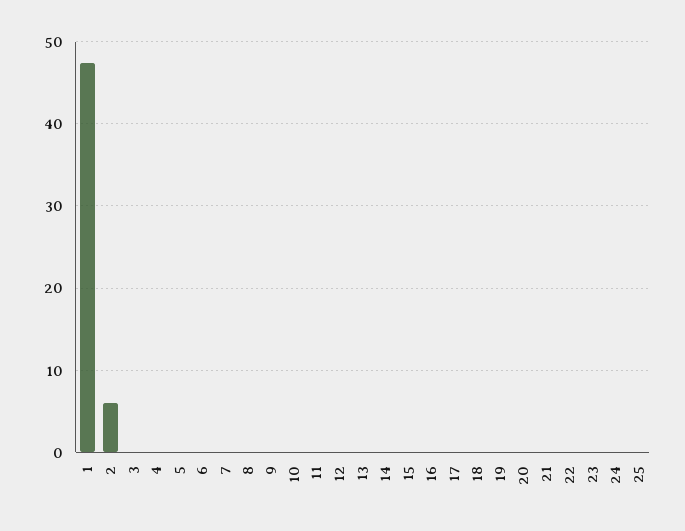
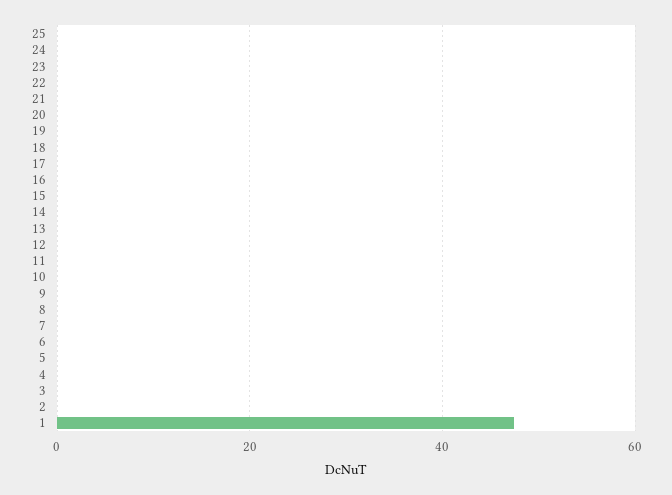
2: 6 -> 0

